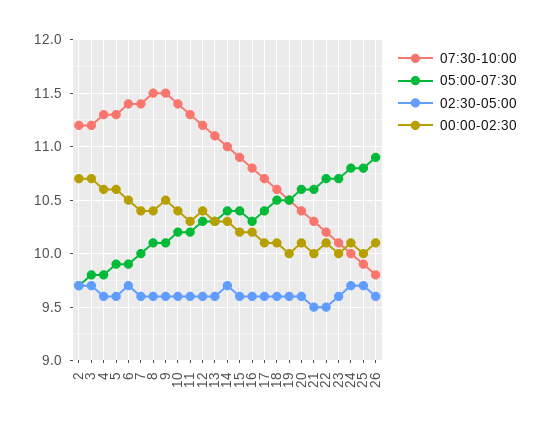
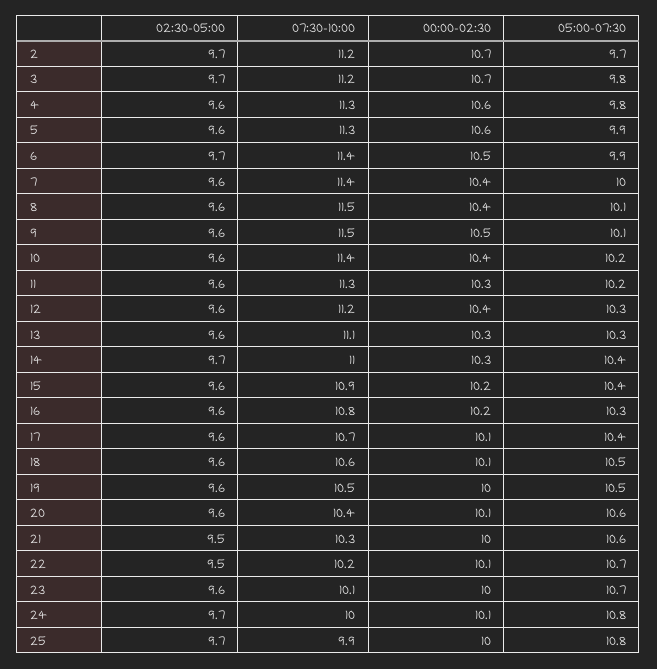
07:30-10:00, 26: 9.8 -> none
05:00-07:30, 26: 10.9 -> none
02:30-05:00, 26: 9.6 -> none
00:00-02:30, 26: 10.1 -> none

